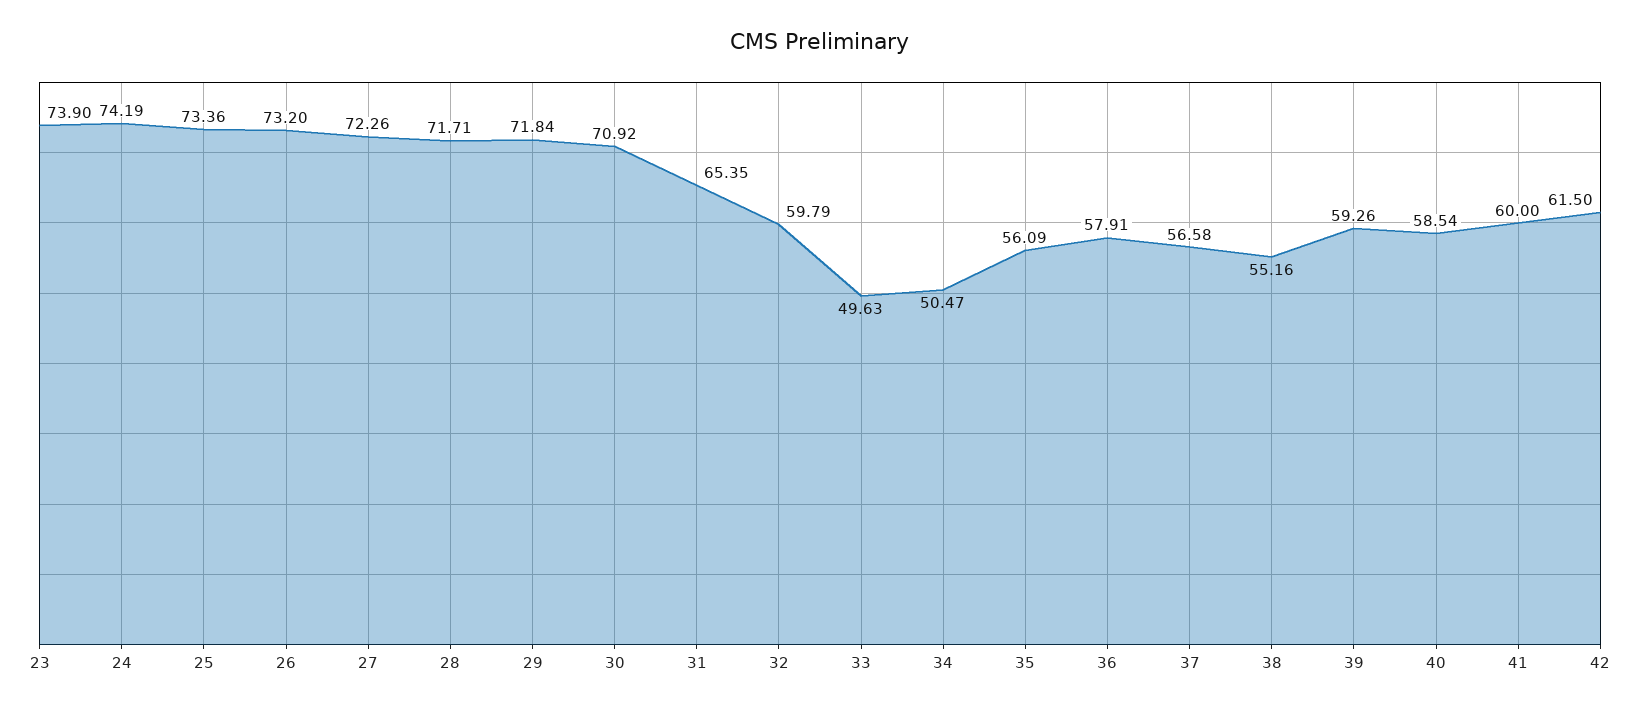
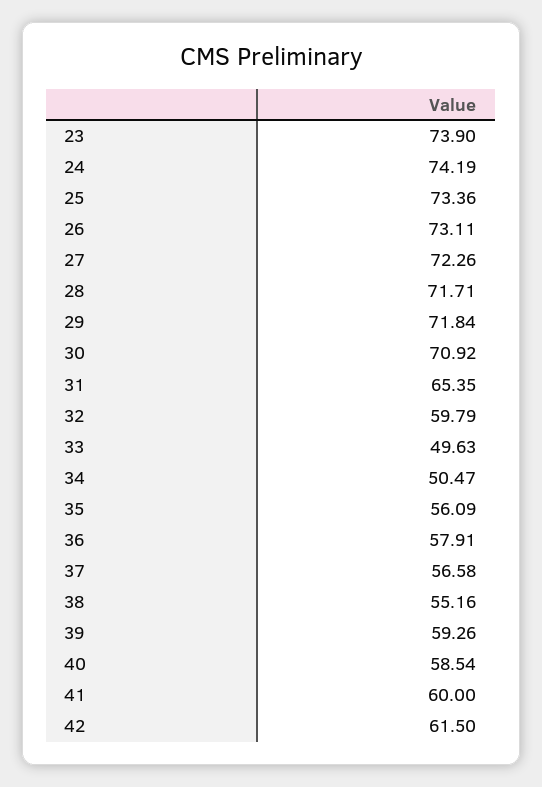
26: 73.2 -> 73.11

